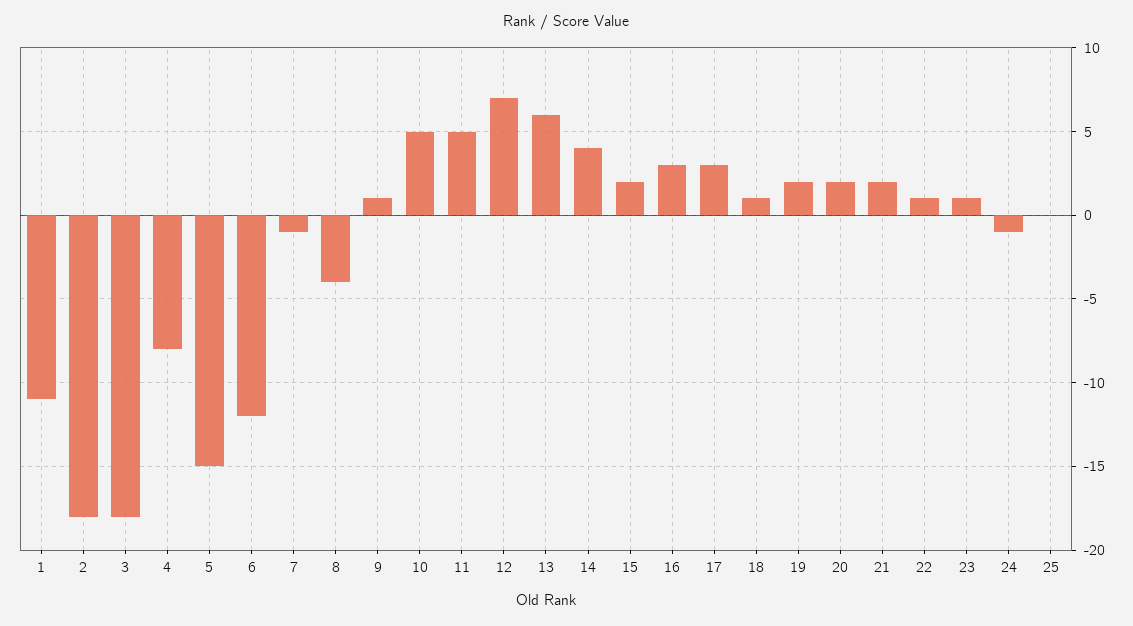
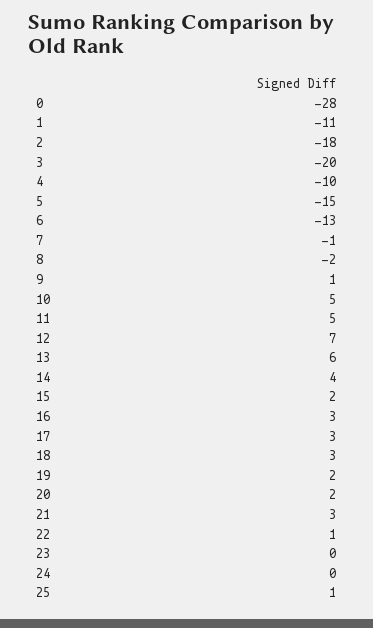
3: -18 -> -20
4: -8 -> -10
6: -12 -> -13
8: -4 -> -2
18: 1 -> 3
21: 2 -> 3
23: 1 -> 0
24: -1 -> 0
25: 0 -> 1
0: none -> -28

